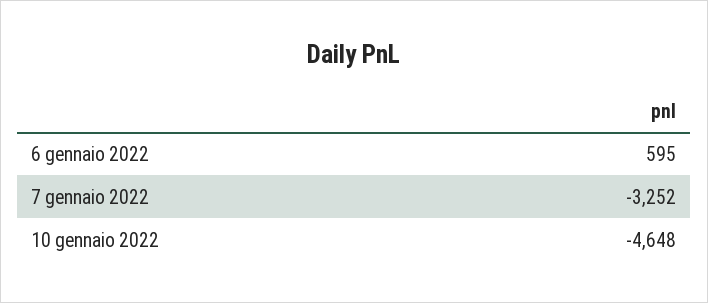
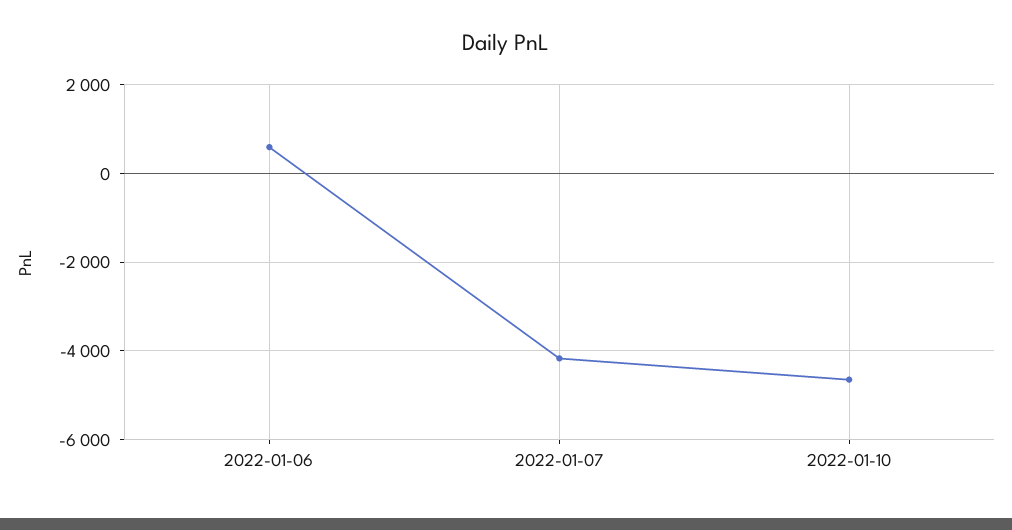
7 gennaio 2022: -3252 -> -4200

